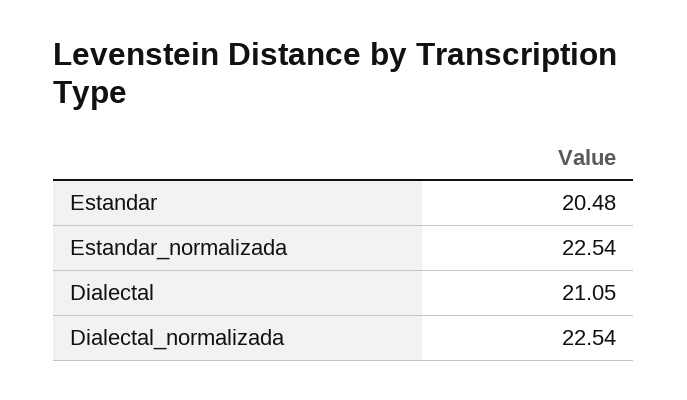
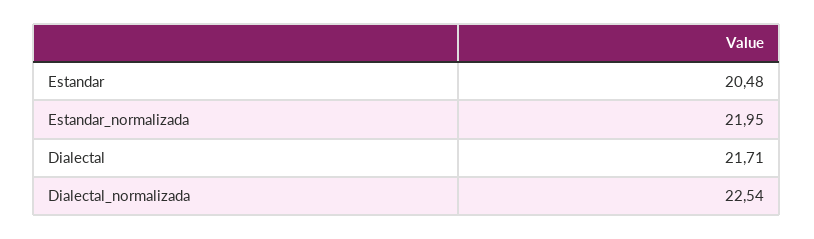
Estandar_normalizada: 22.54 -> 21.95
Dialectal: 21.05 -> 21.71

